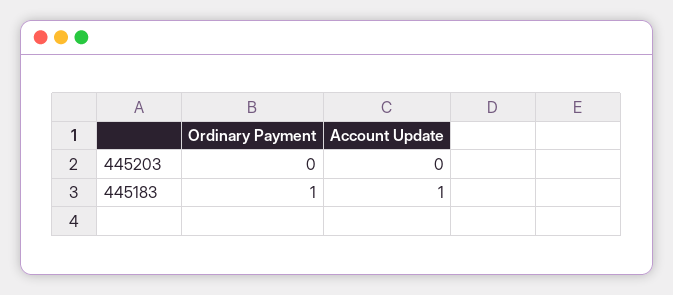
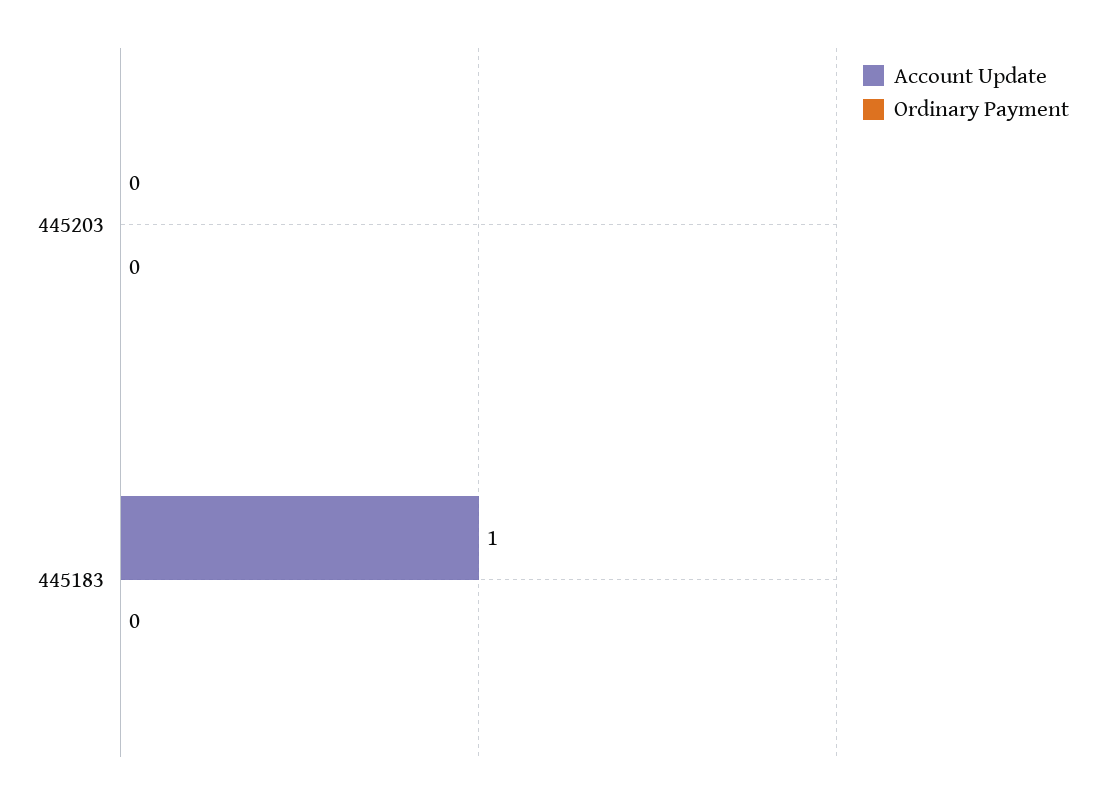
Ordinary Payment, 445183: 1 -> 0

